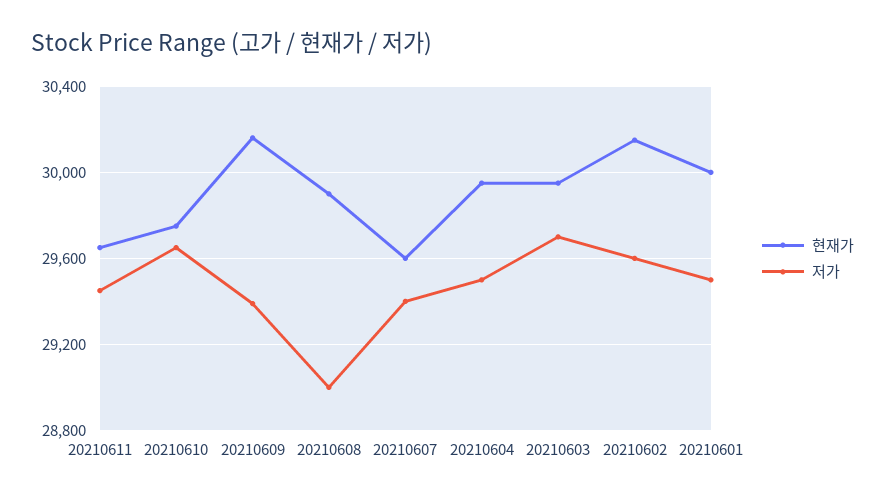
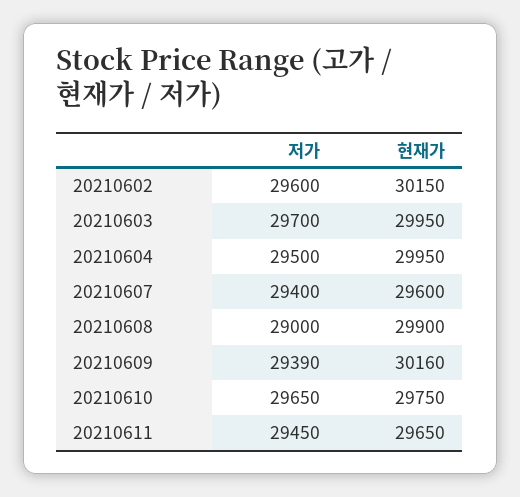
현재가, 20210601: 30000 -> none
저가, 20210601: 29500 -> none

